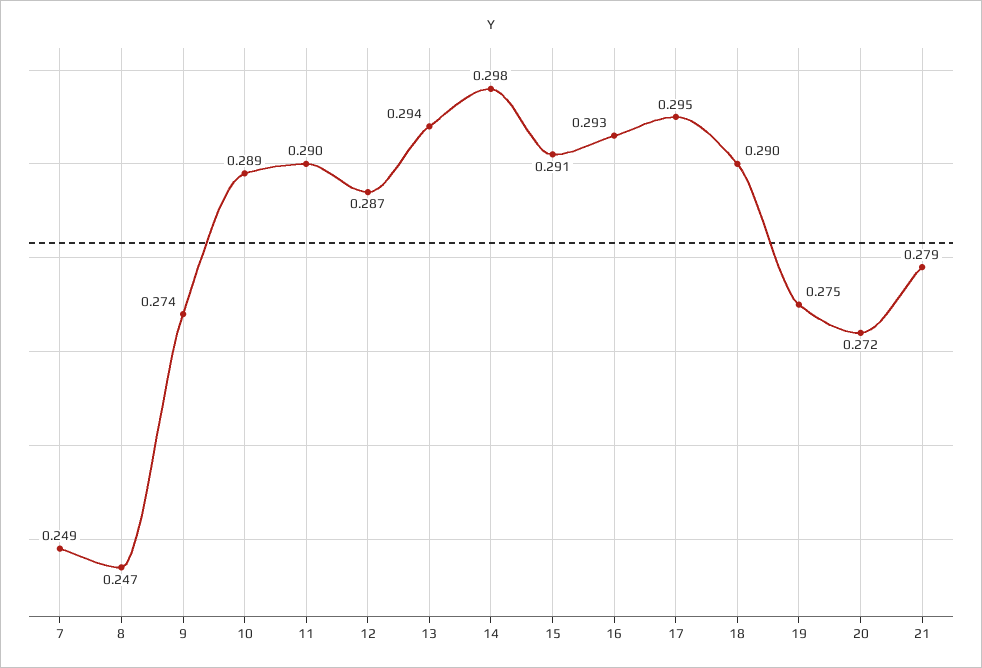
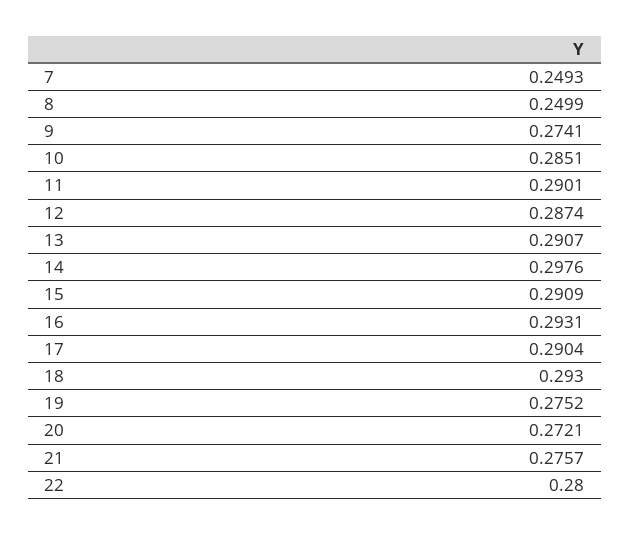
8: 0.247 -> 0.2499
10: 0.289 -> 0.2851
13: 0.294 -> 0.2907
17: 0.295 -> 0.2904
18: 0.29 -> 0.293
21: 0.279 -> 0.2757
22: none -> 0.28

